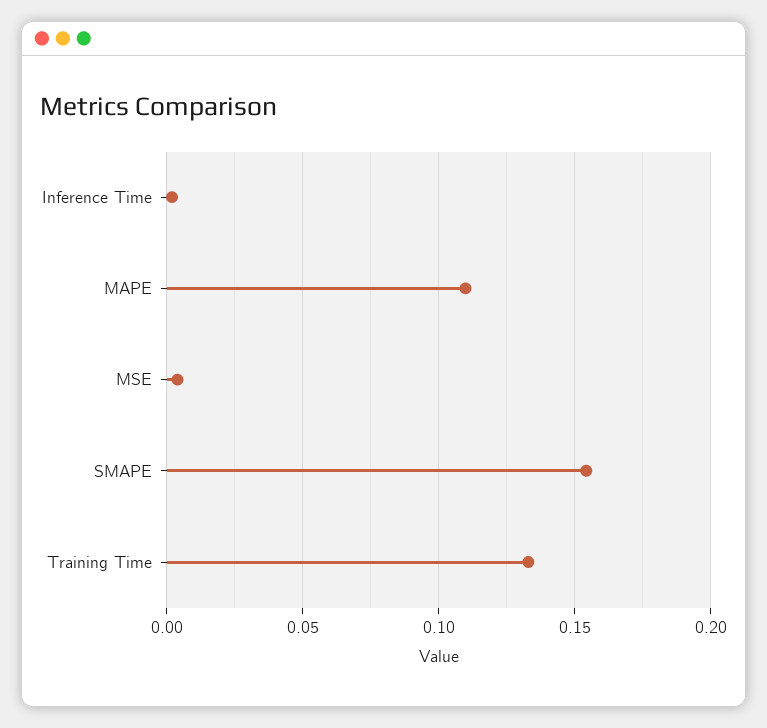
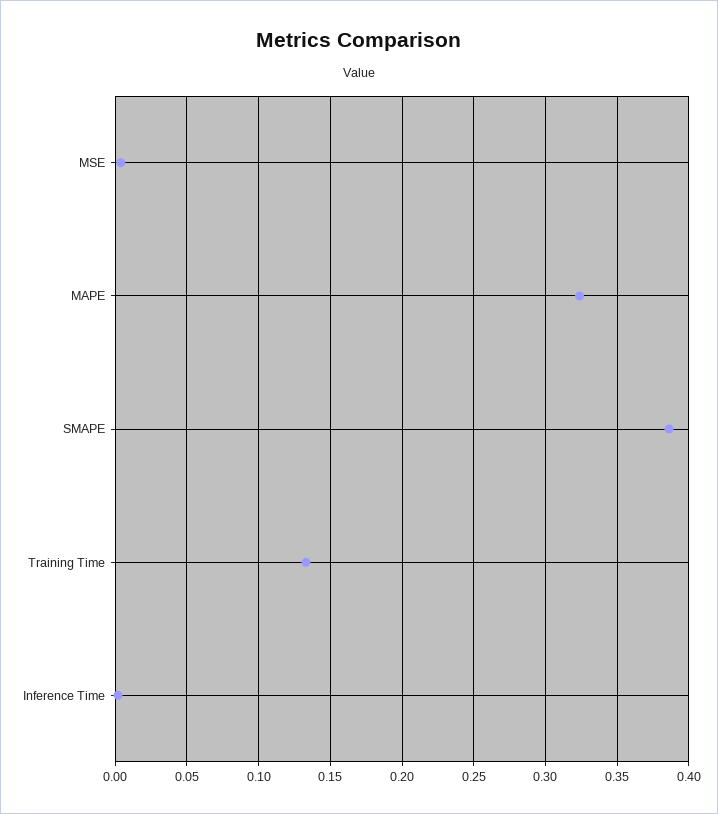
MAPE: 0.11 -> 0.325
SMAPE: 0.155 -> 0.385

